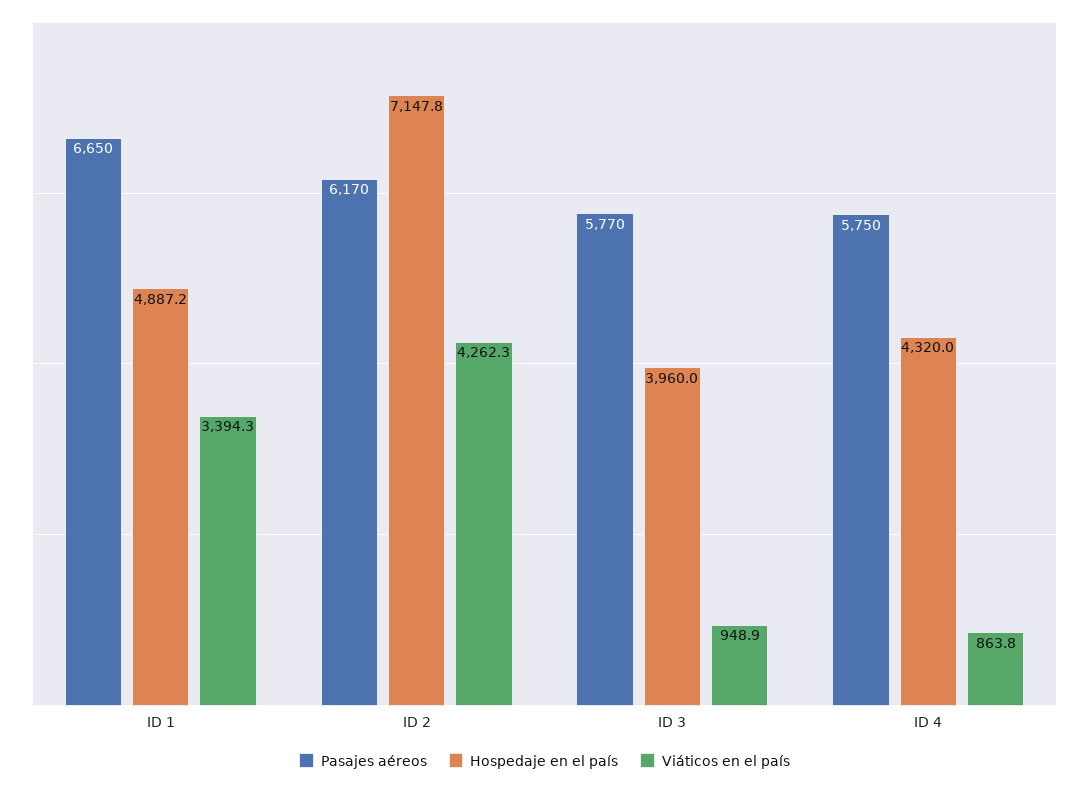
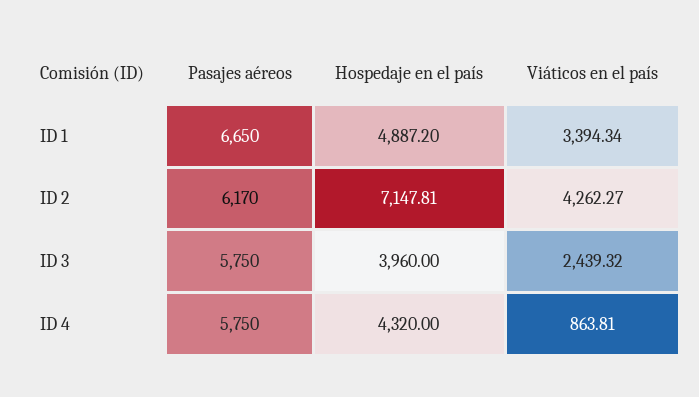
Pasajes aéreos, ID 3: 5770 -> 5750
Viáticos en el país, ID 3: 948.9 -> 2439.32

